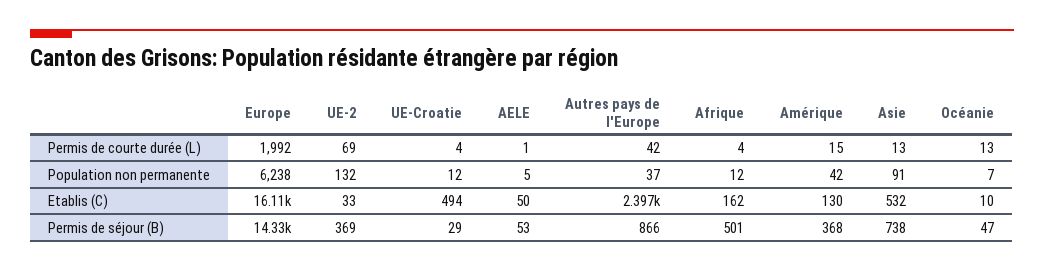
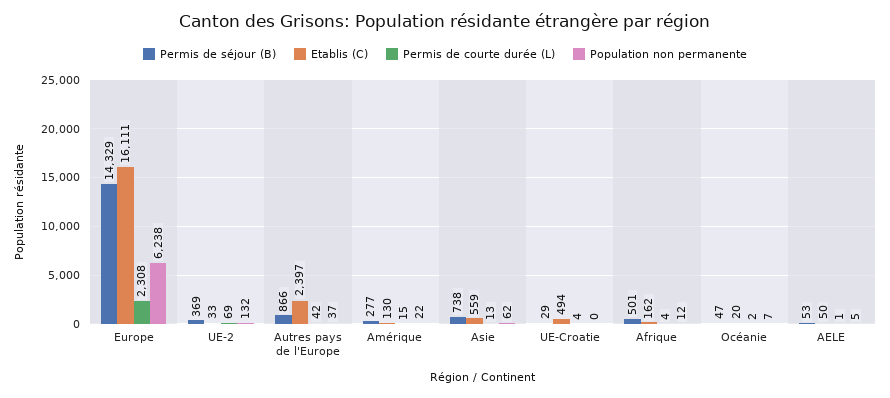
Permis de courte durée (L), Europe: 1992 -> 2308
Permis de courte durée (L), Océanie: 13 -> 2
Population non permanente, UE-Croatie: 12 -> 0
Population non permanente, Amérique: 42 -> 22
Population non permanente, Asie: 91 -> 62
Etablis (C), Asie: 532 -> 559
Etablis (C), Océanie: 10 -> 20
Permis de séjour (B), Amérique: 368 -> 277

